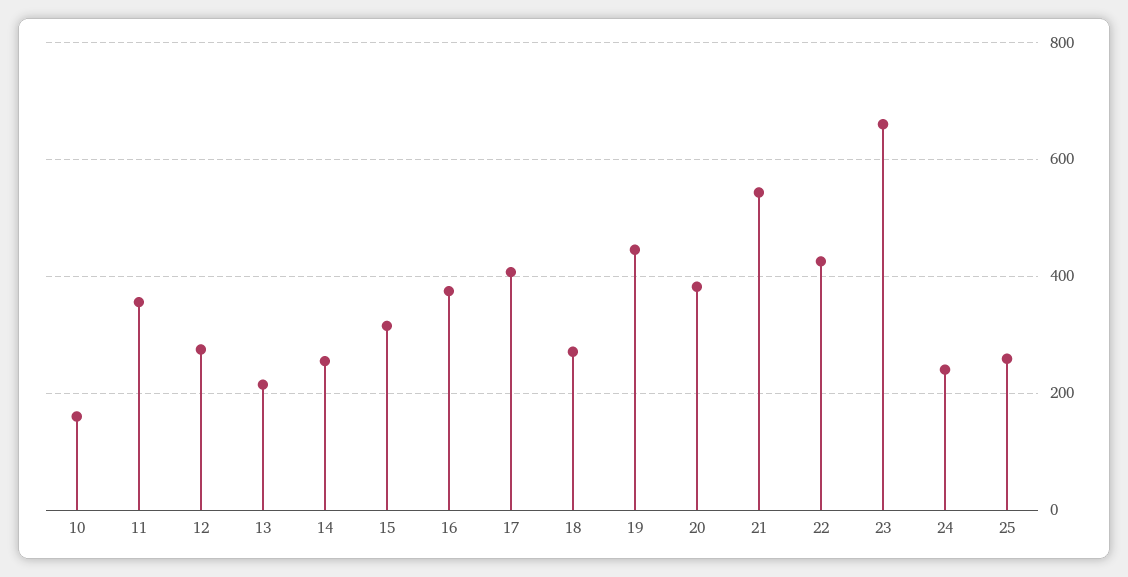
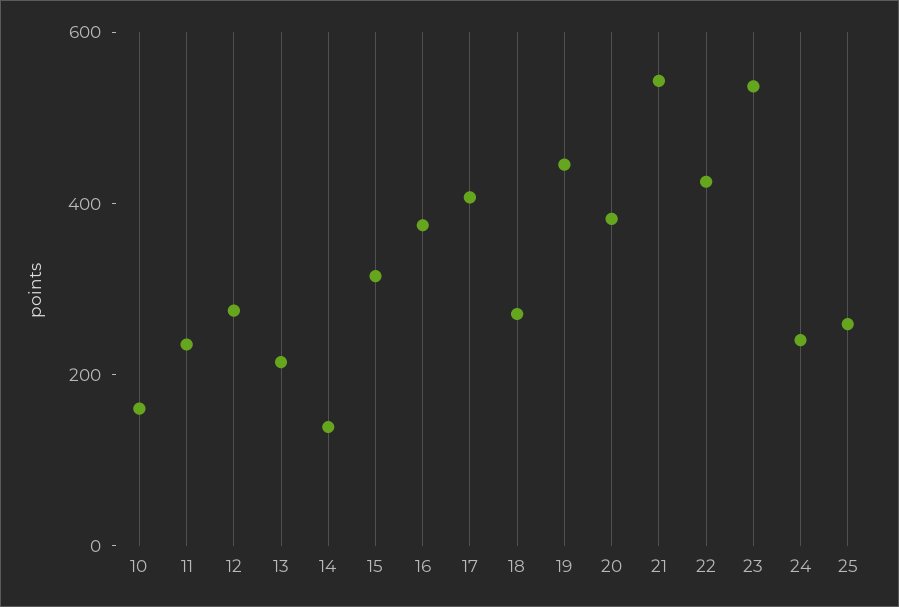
11: 360 -> 250
14: 260 -> 150
23: 660 -> 550

